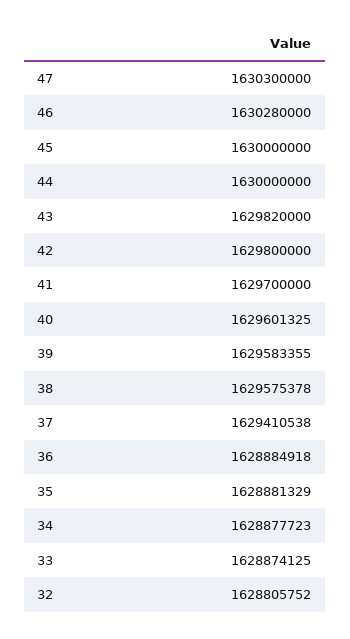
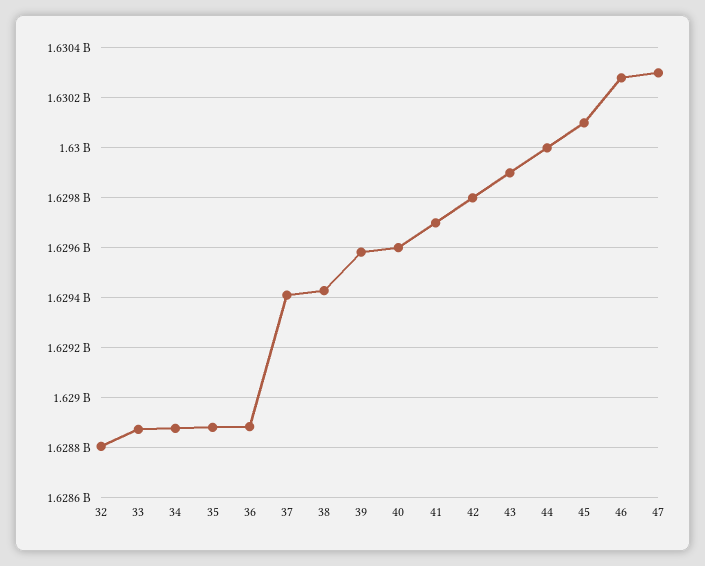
45: 1630000000 -> 1630100000
43: 1629820000 -> 1629900000
38: 1629575378 -> 1629425000

